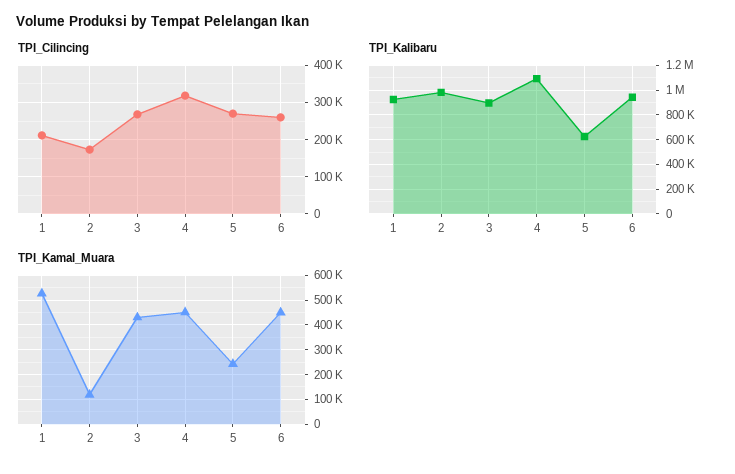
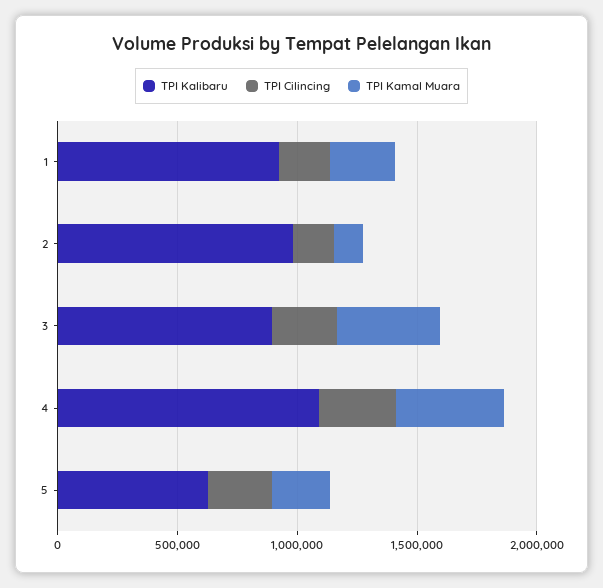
TPI_Cilincing, 6: 260000 -> none
TPI_Kalibaru, 6: 950000 -> none
TPI_Kamal_Muara, 1: 525000 -> 300000
TPI_Kamal_Muara, 6: 450000 -> none

